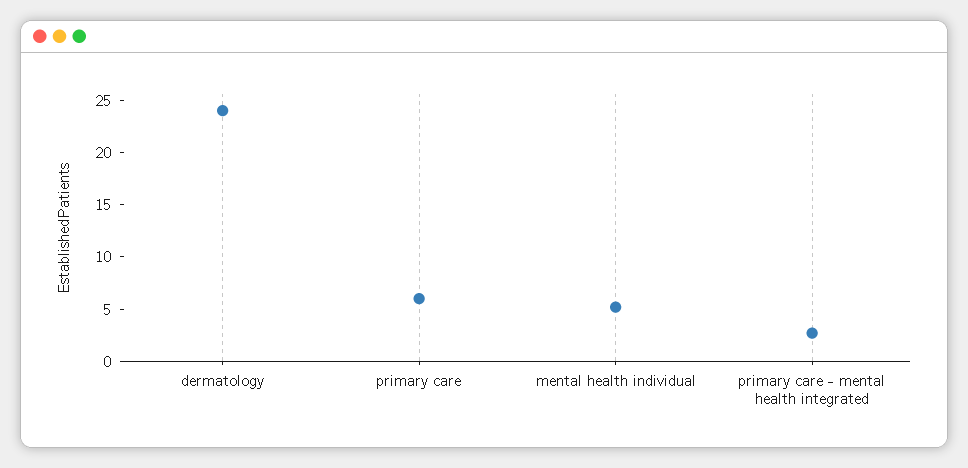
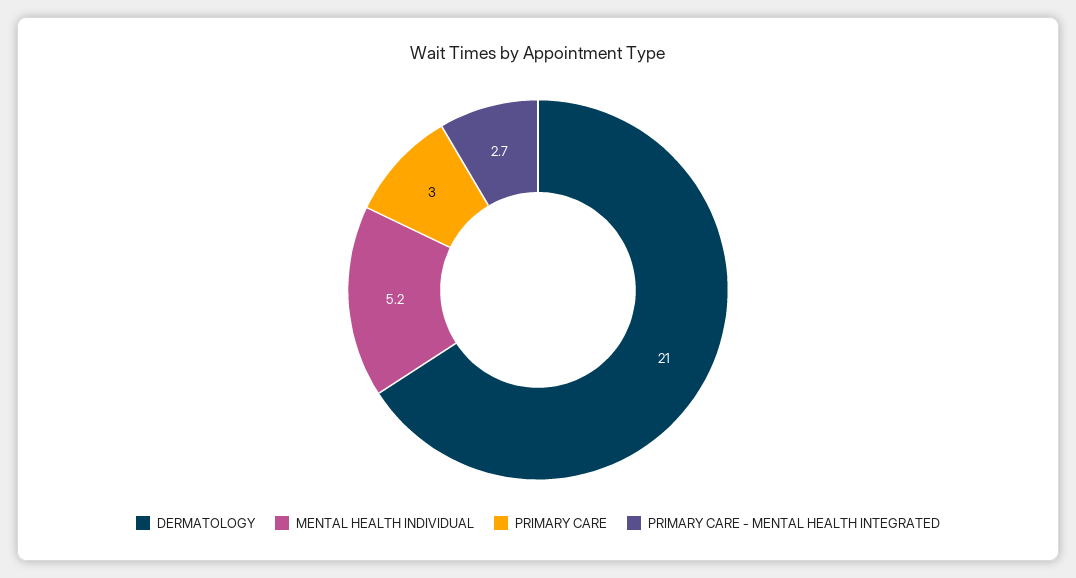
dermatology: 24 -> 21
primary care: 6 -> 3

